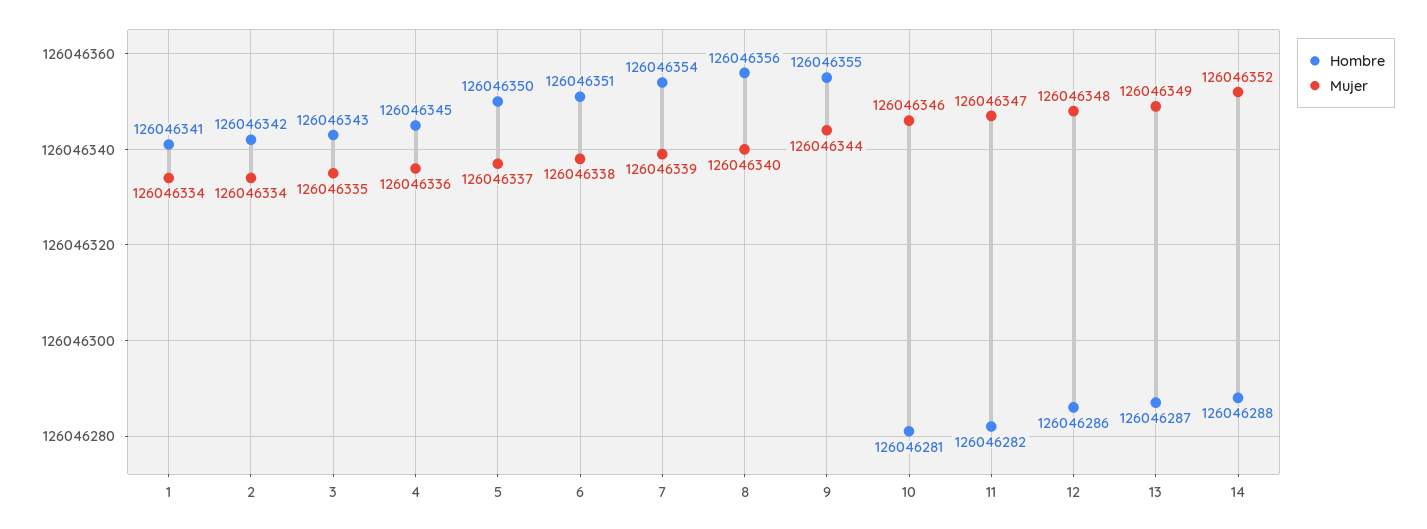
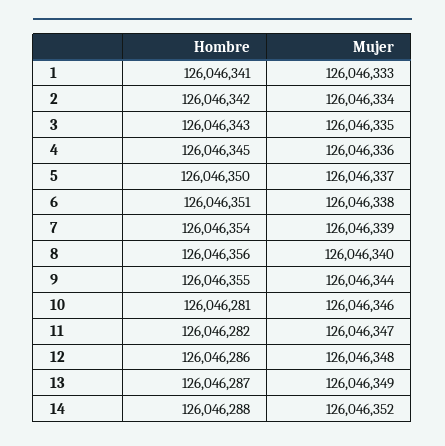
Mujer, 1: 126046334 -> 126046333

